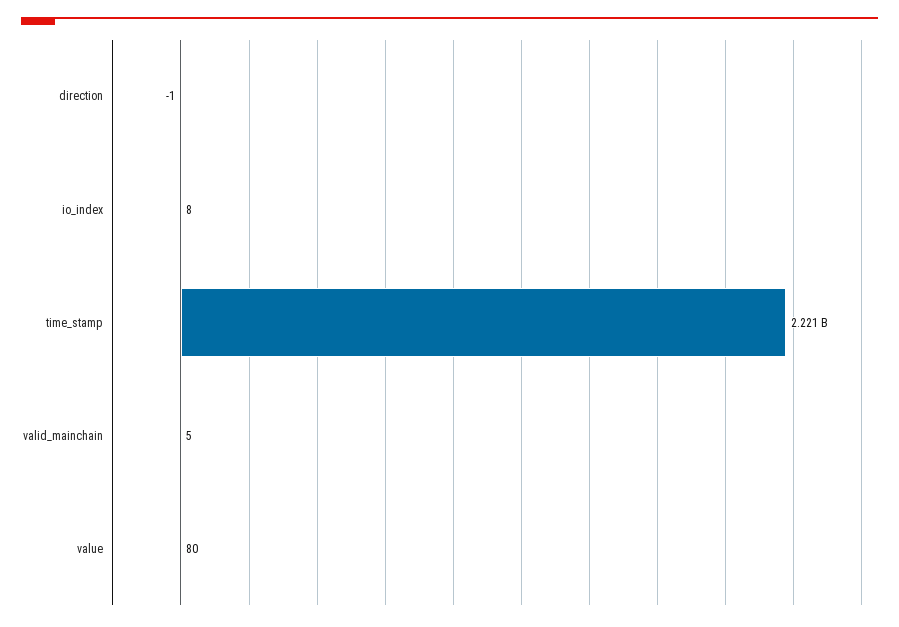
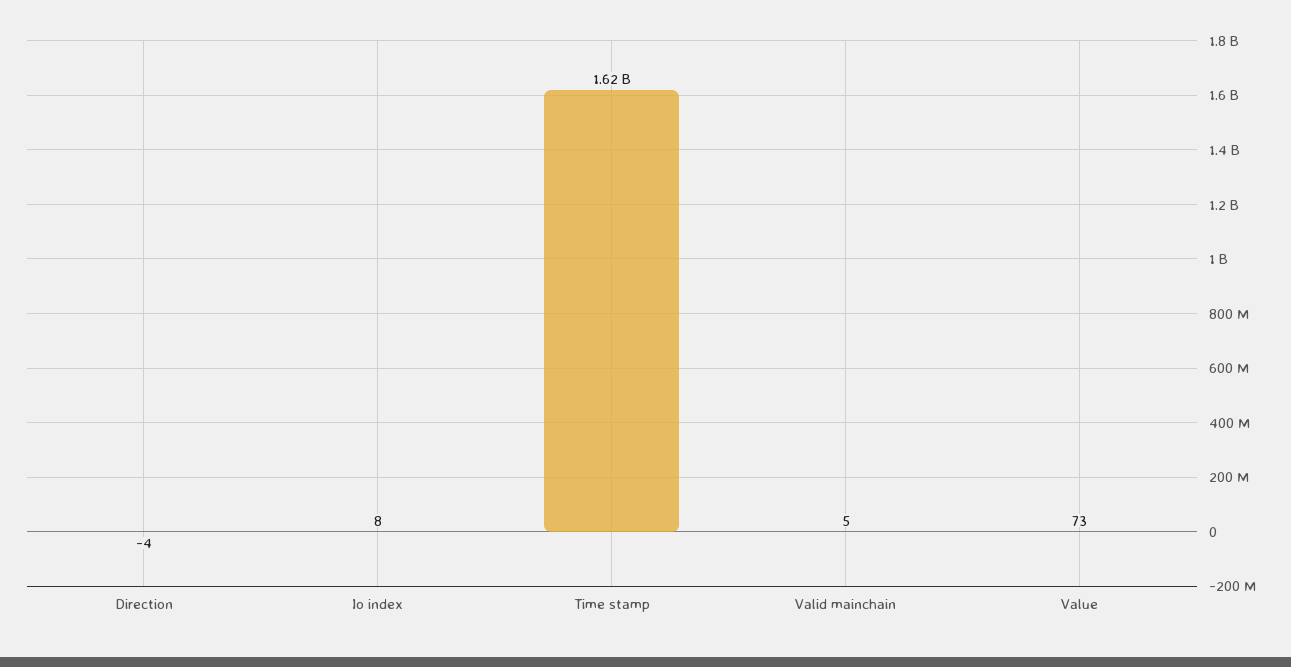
direction: -1 -> -4
time_stamp: 2221000000 -> 1620000000
value: 80 -> 73

